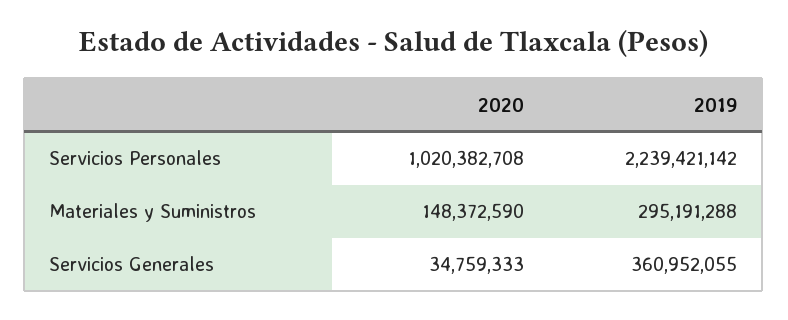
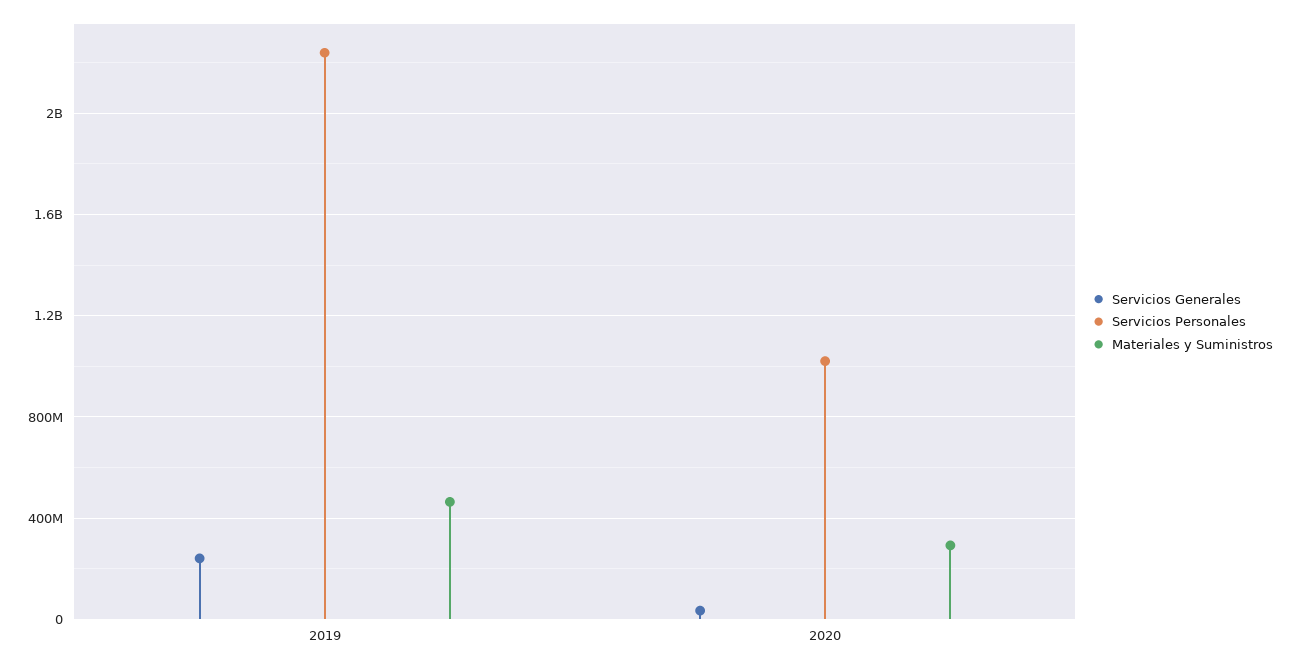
Materiales y Suministros, 2020: 148372590 -> 300000000
Materiales y Suministros, 2019: 295191288 -> 450000000
Servicios Generales, 2019: 360952055 -> 250000000

